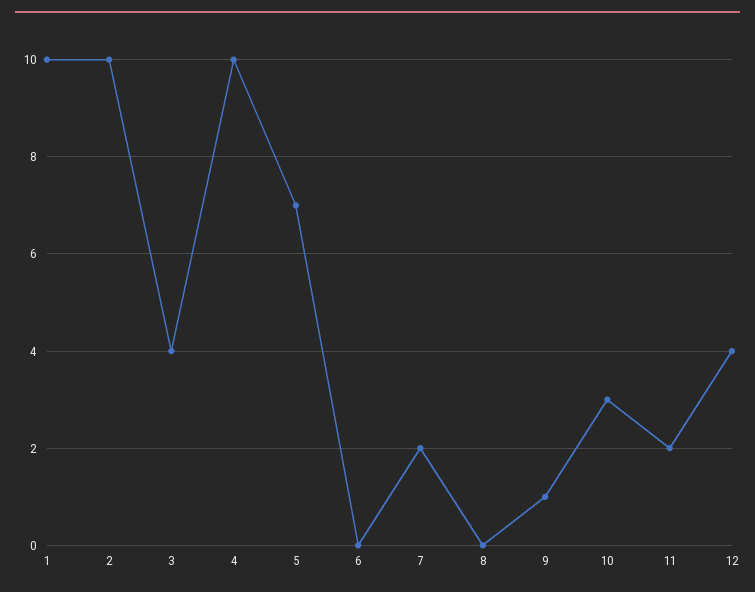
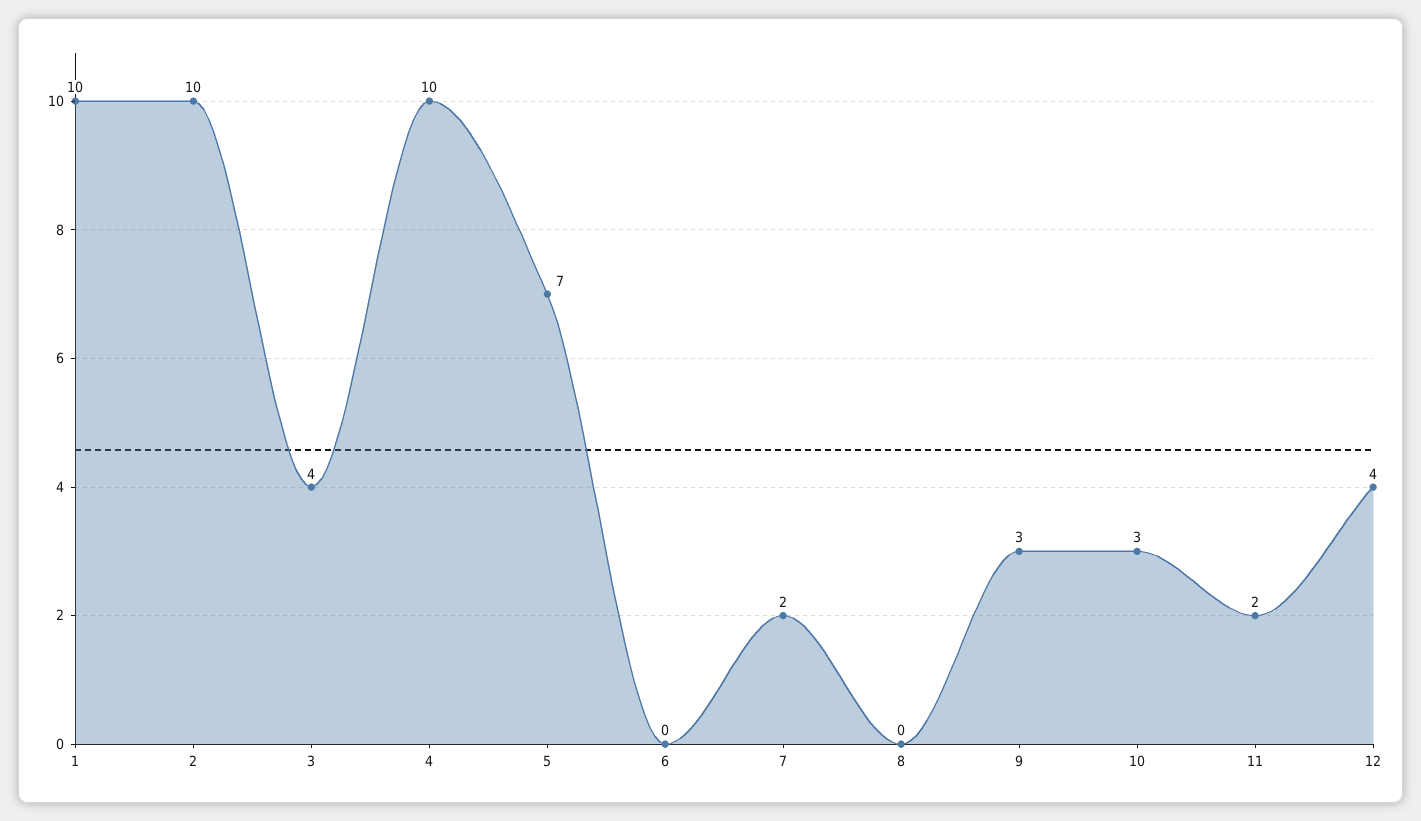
9: 1 -> 3

